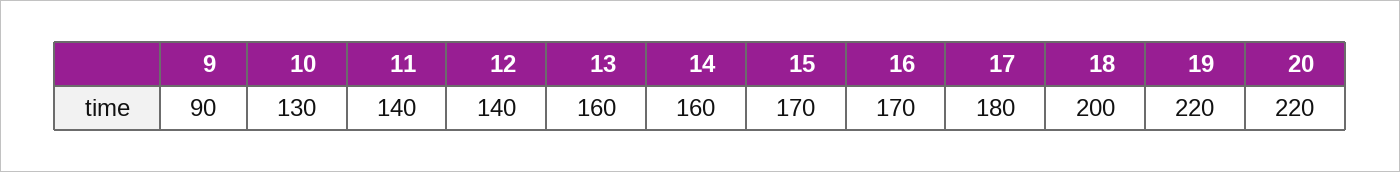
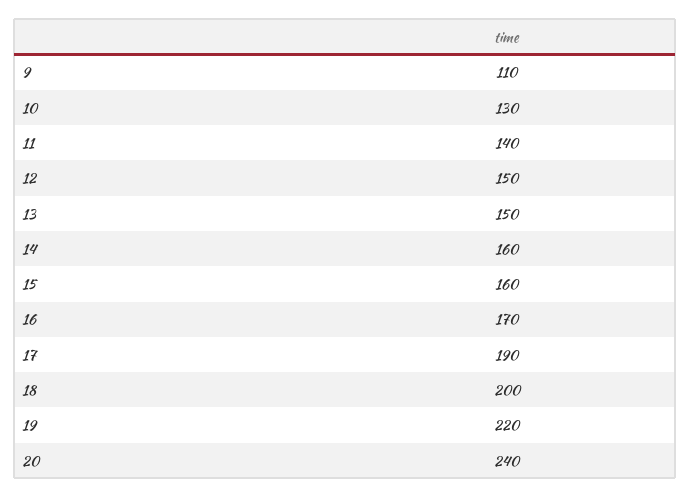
9: 90 -> 110
12: 140 -> 150
13: 160 -> 150
15: 170 -> 160
17: 180 -> 190
20: 220 -> 240

